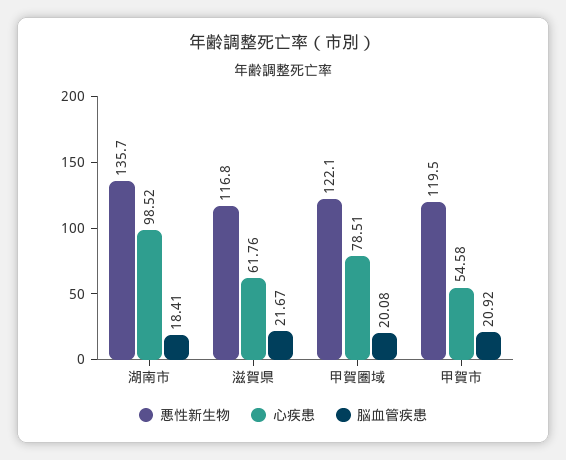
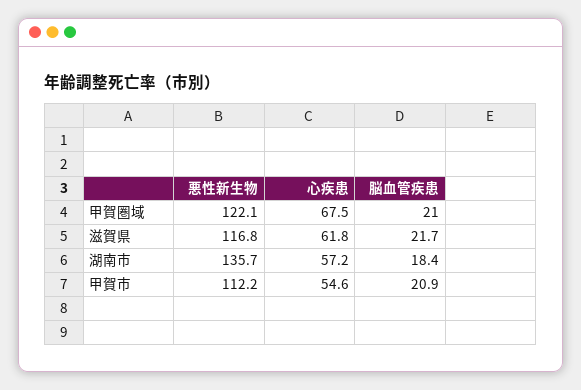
心疾患, 湖南市: 98.52 -> 57.2
心疾患, 甲賀圏域: 78.51 -> 67.5
脳血管疾患, 甲賀圏域: 20.08 -> 21
悪性新生物, 甲賀市: 119.5 -> 112.2

